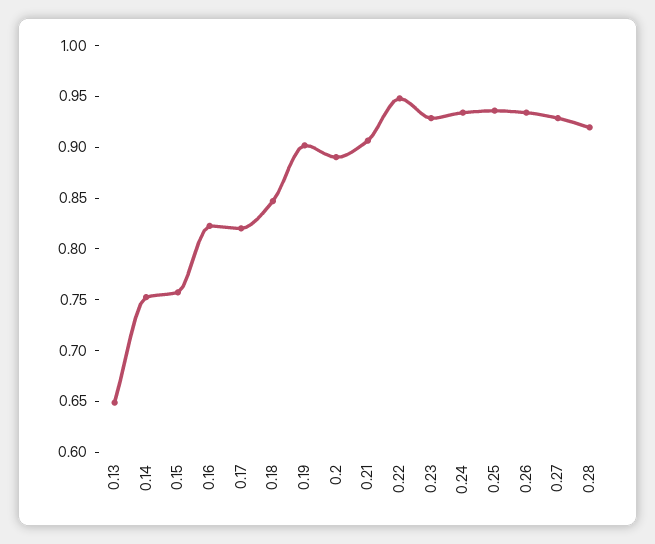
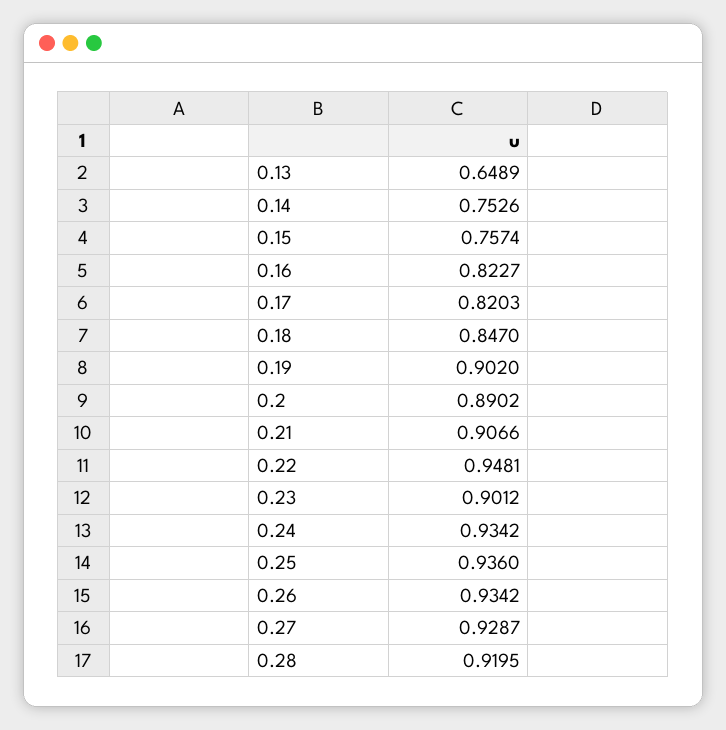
0.23: 0.93 -> 0.9012

